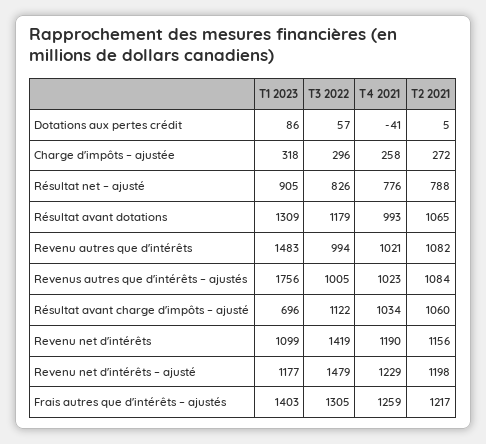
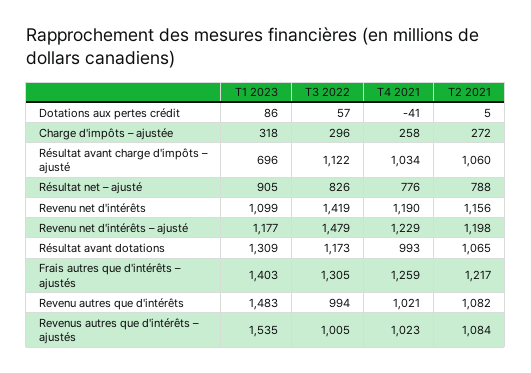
T3 2022, Résultat avant dotations: 1179 -> 1173
T1 2023, Revenus autres que d'intérêts – ajustés: 1756 -> 1535

